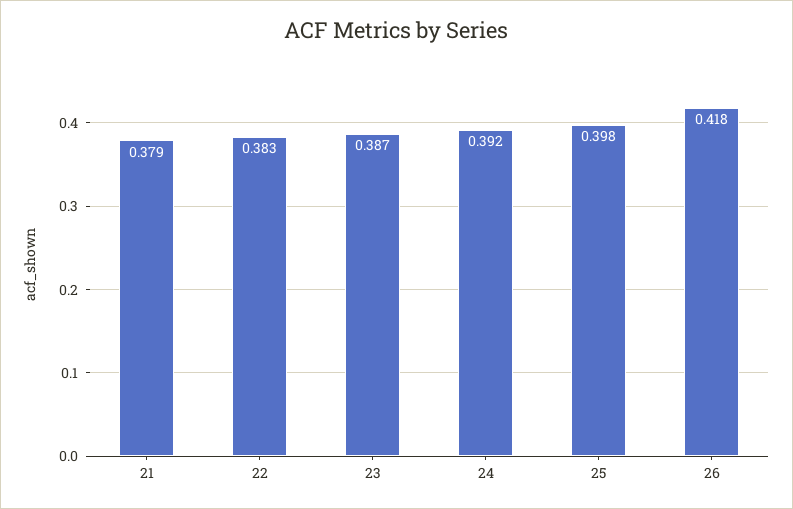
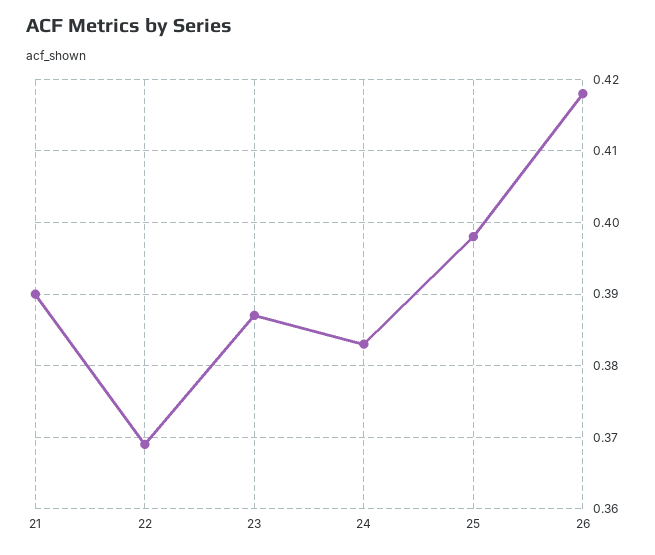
21: 0.379 -> 0.39
22: 0.383 -> 0.369
24: 0.392 -> 0.383

